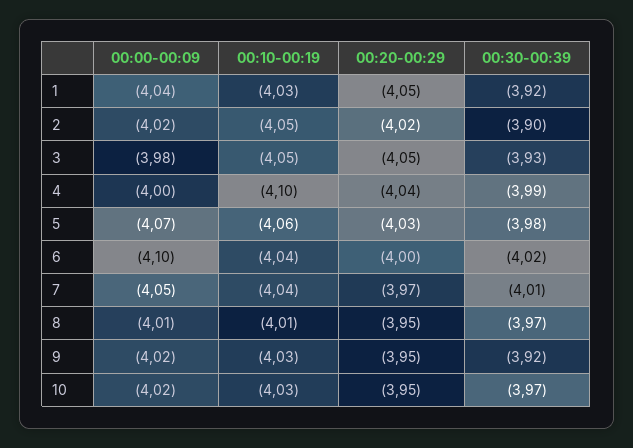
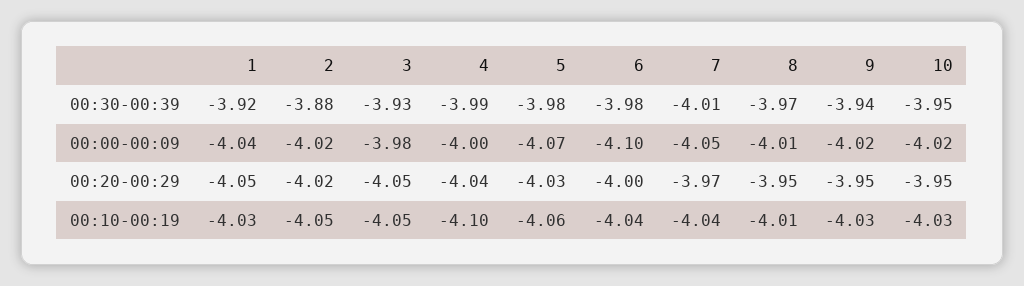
00:30-00:39, 2: -3.9 -> -3.88
00:30-00:39, 6: -4.02 -> -3.98
00:30-00:39, 9: -3.92 -> -3.94
00:30-00:39, 10: -3.97 -> -3.95

